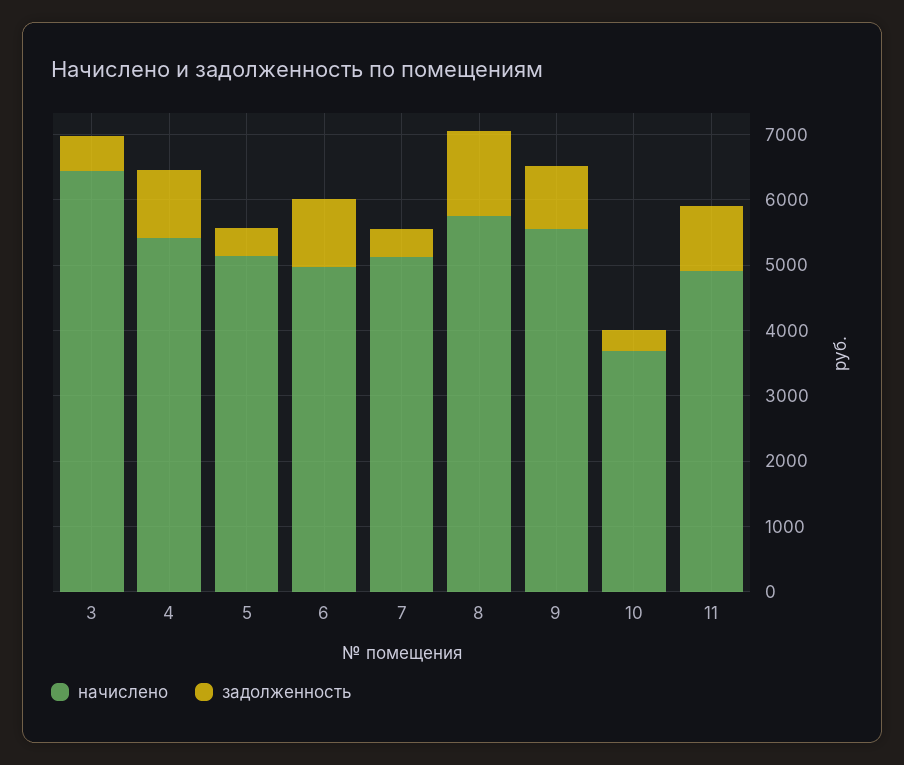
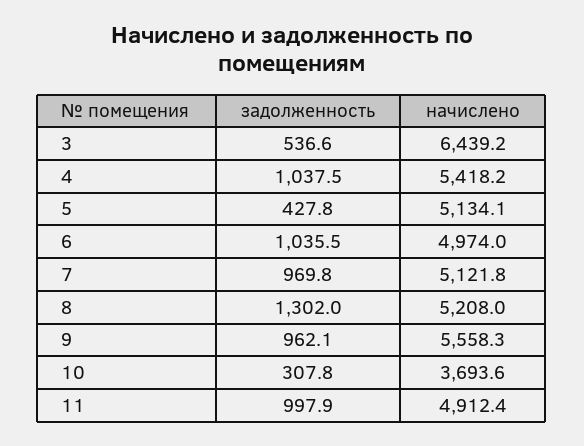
задолженность, 7: 400 -> 969.8
начислено, 8: 5800 -> 5208

